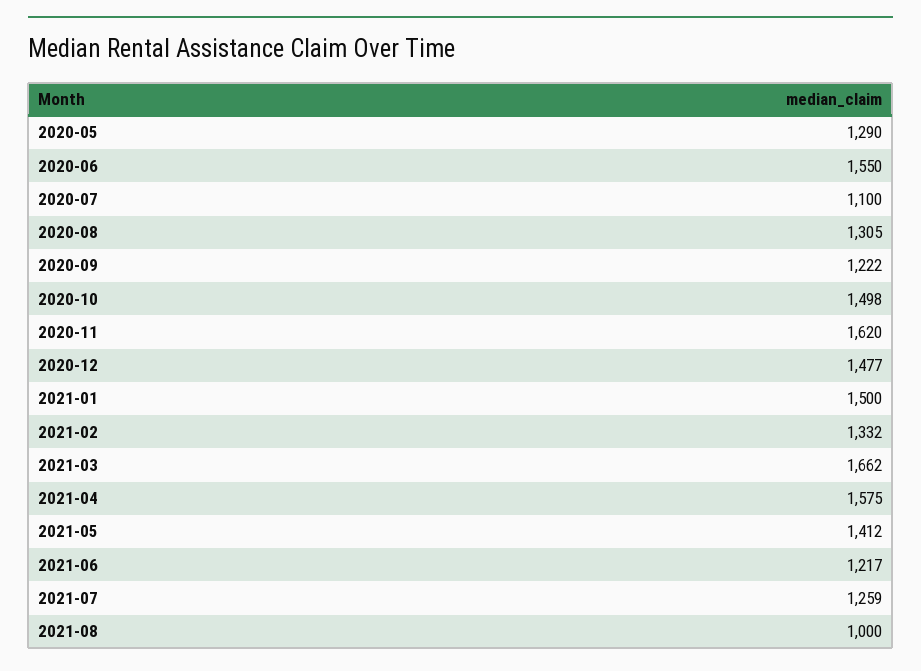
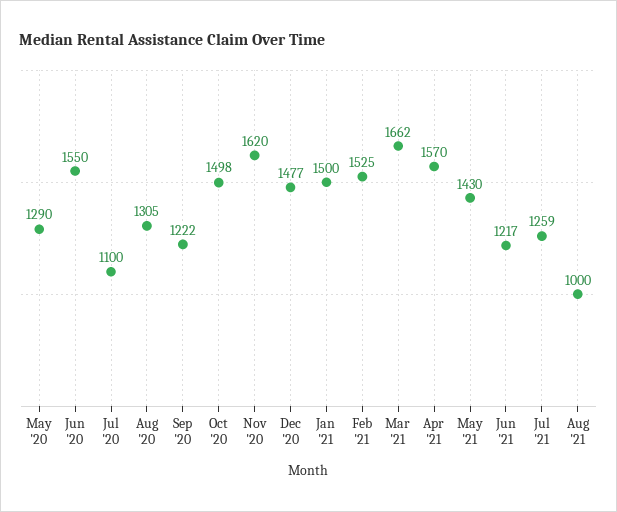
2021-02: 1332 -> 1525
2021-04: 1575 -> 1570
2021-05: 1412 -> 1430

